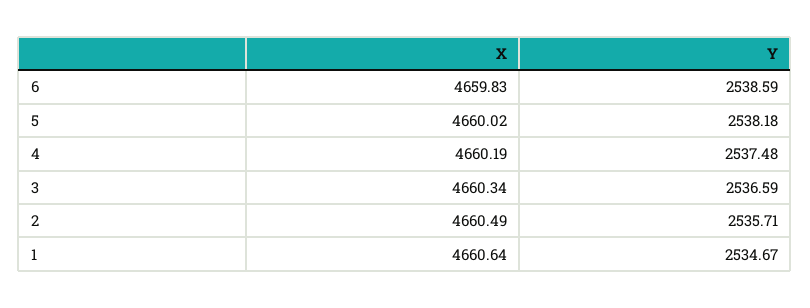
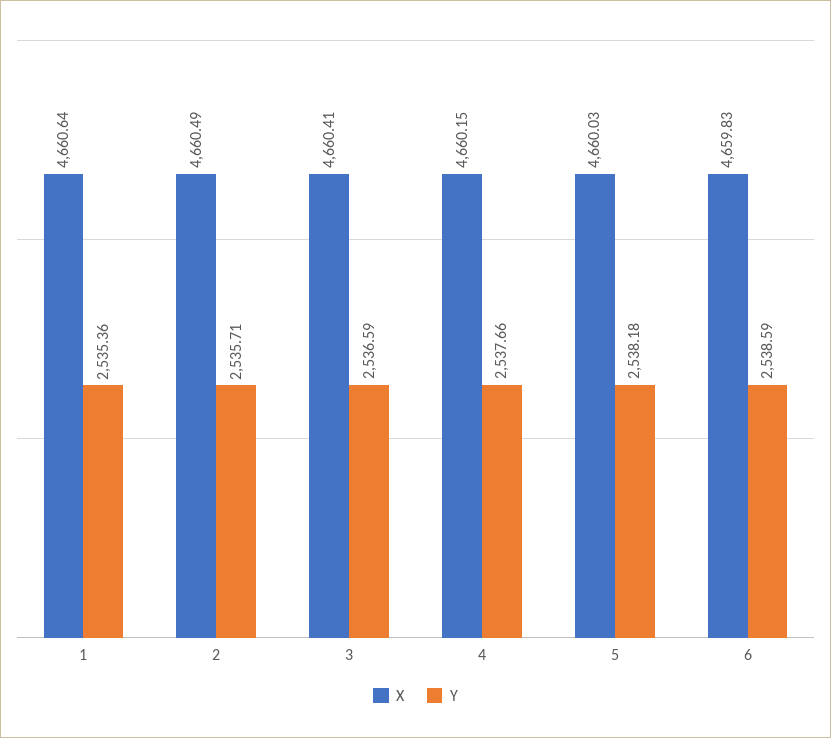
X, 5: 4660.02 -> 4660.03
X, 4: 4660.19 -> 4660.15
Y, 4: 2537.48 -> 2537.66
X, 3: 4660.34 -> 4660.41
Y, 1: 2534.67 -> 2535.36

